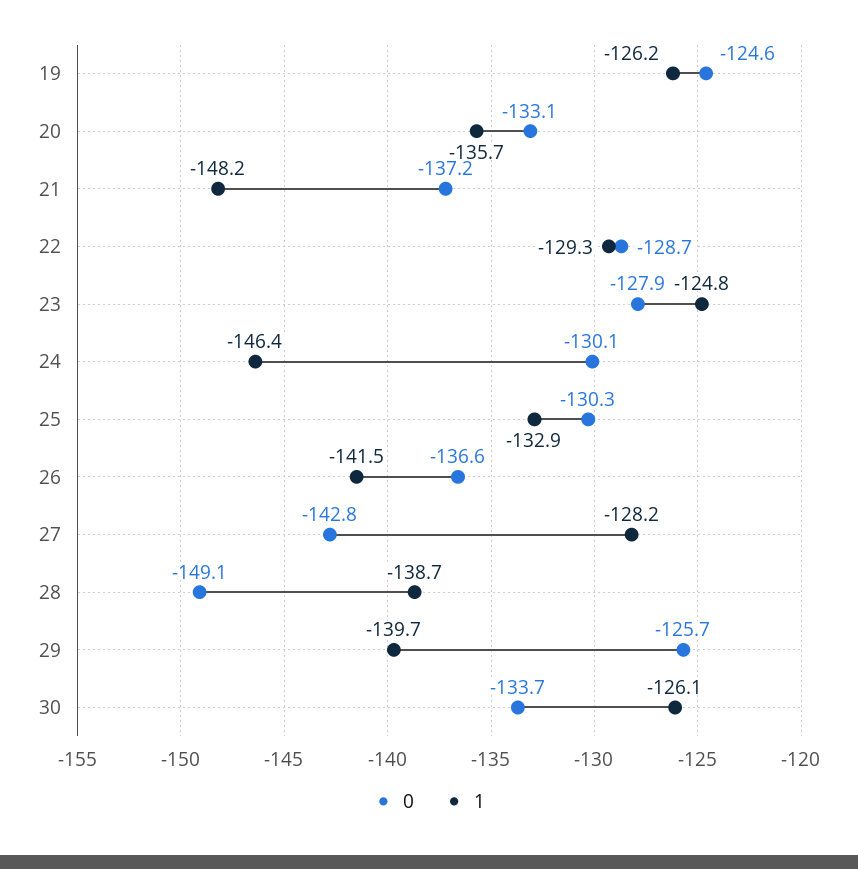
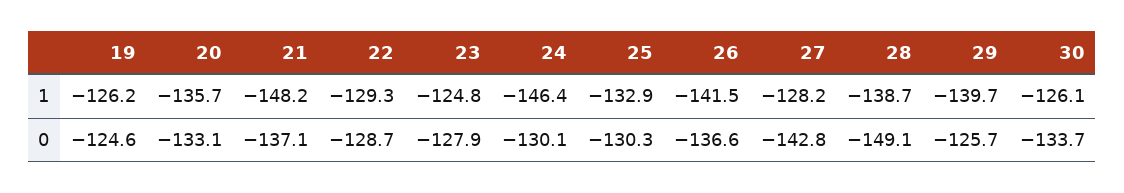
0, 21: -137.2 -> -137.1

